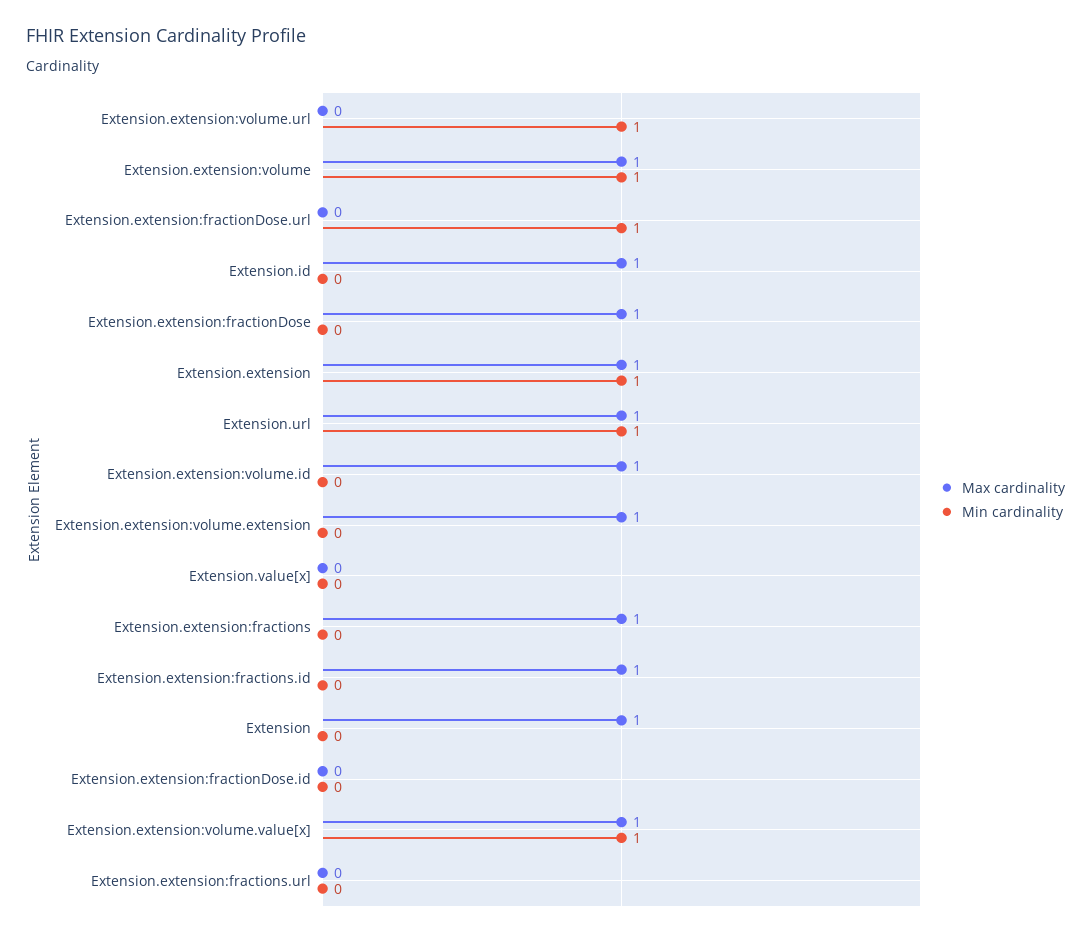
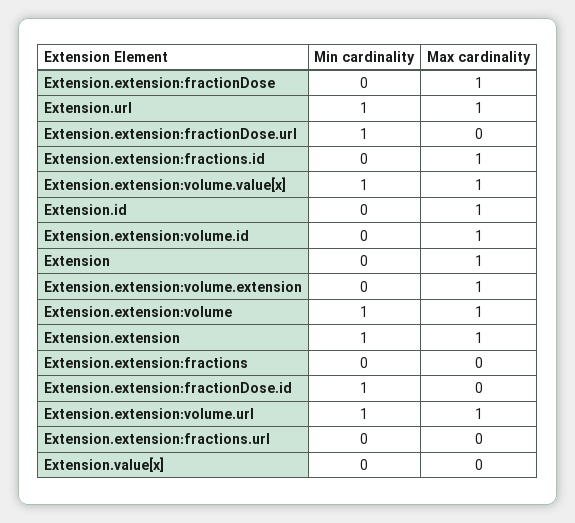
Max cardinality, Extension.extension:volume.url: 0 -> 1
Max cardinality, Extension.extension:fractions: 1 -> 0
Min cardinality, Extension.extension:fractionDose.id: 0 -> 1

